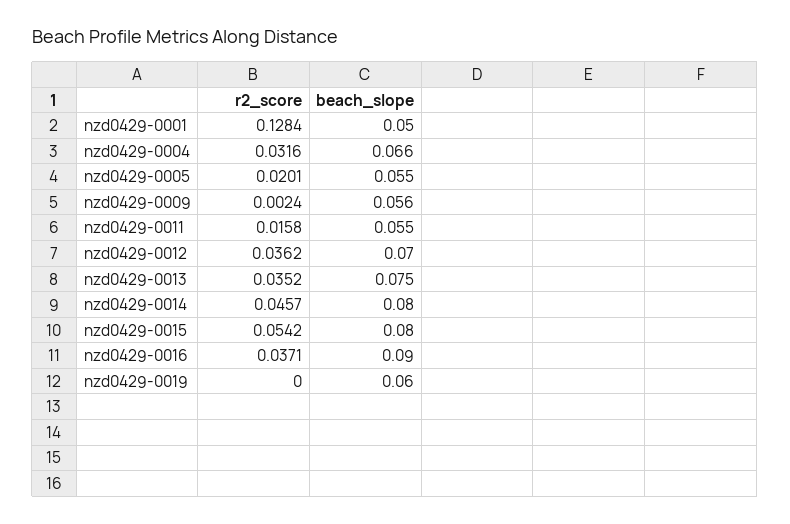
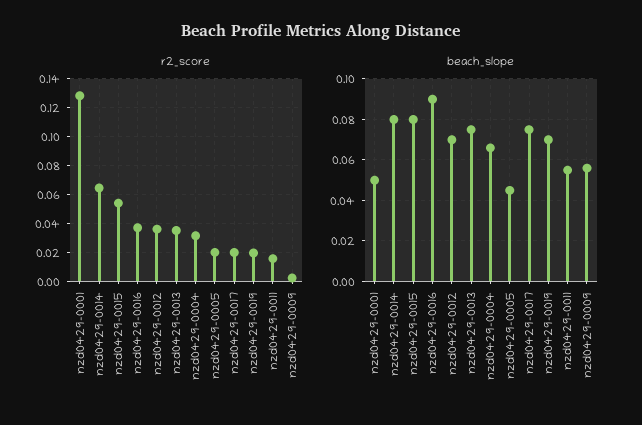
beach_slope, nzd0429-0005: 0.055 -> 0.045
r2_score, nzd0429-0014: 0.0457 -> 0.065
r2_score, nzd0429-0019: 0 -> 0.02
beach_slope, nzd0429-0019: 0.06 -> 0.07
r2_score, nzd0429-0017: none -> 0.02
beach_slope, nzd0429-0017: none -> 0.075

